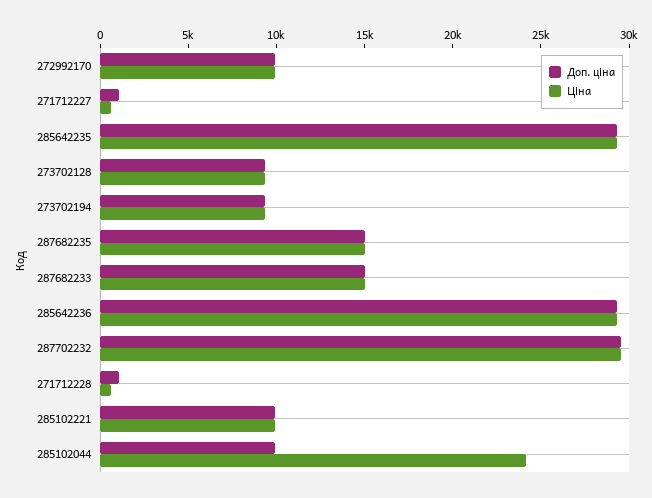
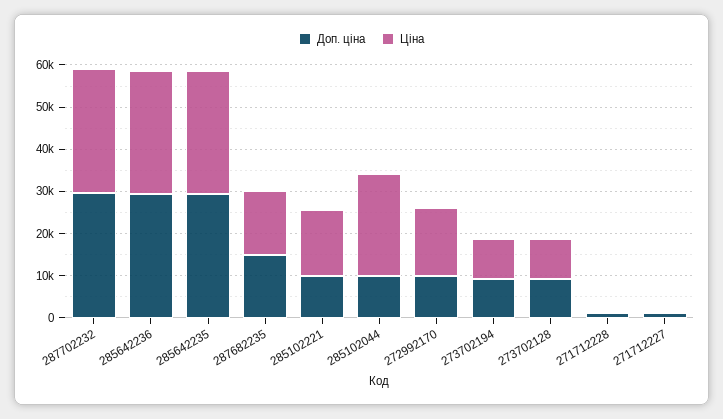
Ціна, 272992170: 10000 -> 16000
Доп. ціна, 287682233: 15000 -> none
Ціна, 287682233: 15000 -> none
Ціна, 285102221: 10000 -> 16000

